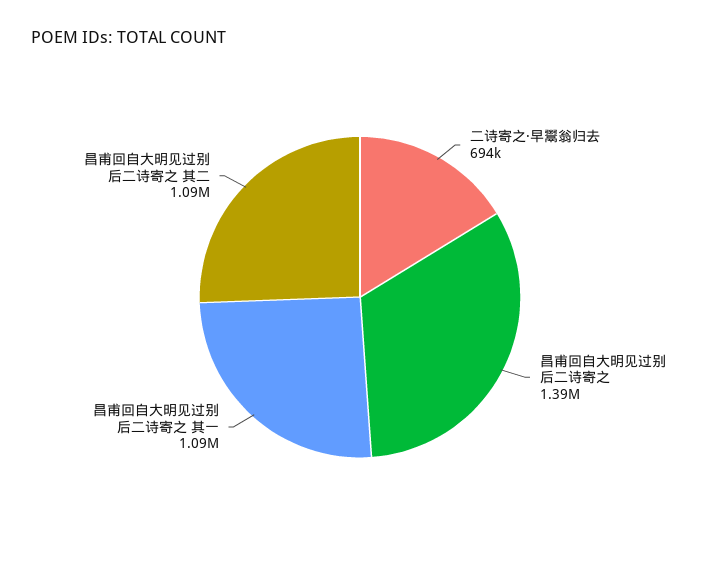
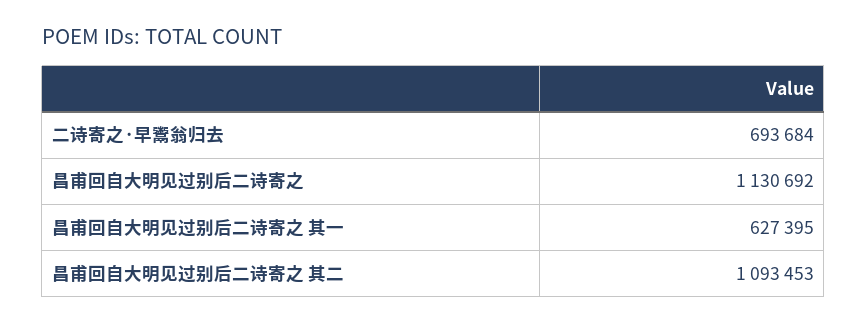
昌甫回自大明见过别后二诗寄之: 1390000 -> 1130692
昌甫回自大明见过别后二诗寄之 其一: 1090000 -> 627395

